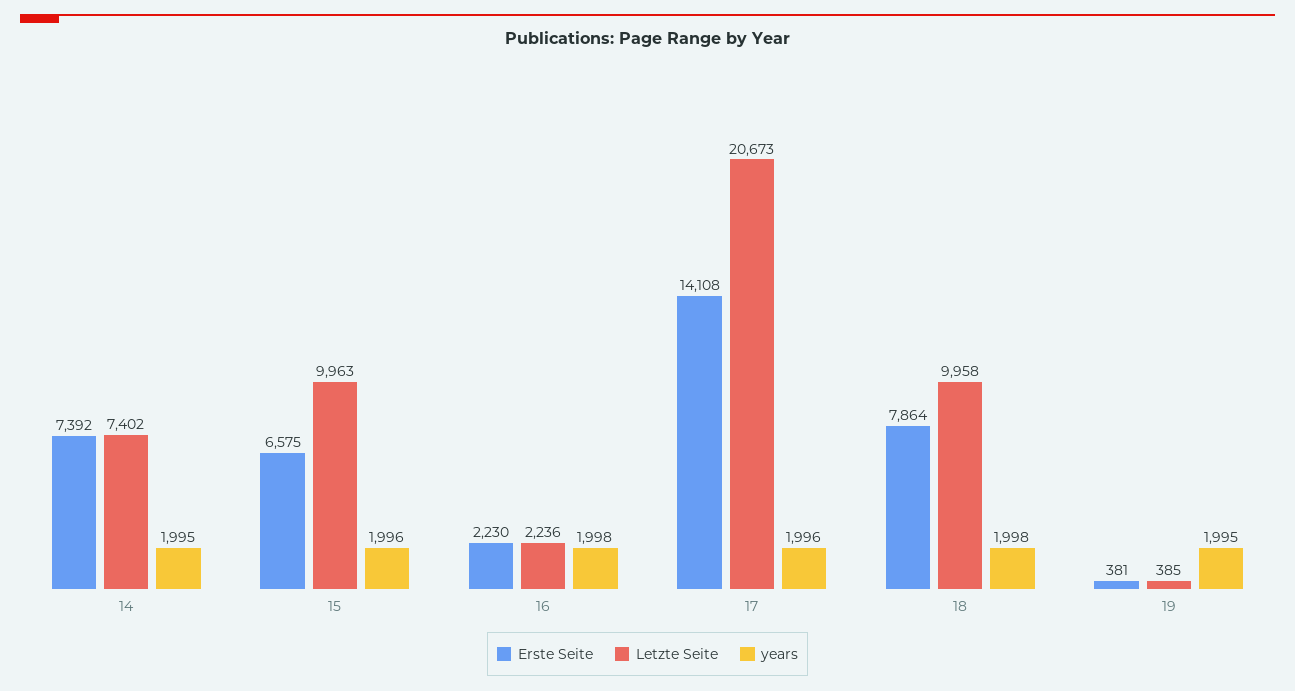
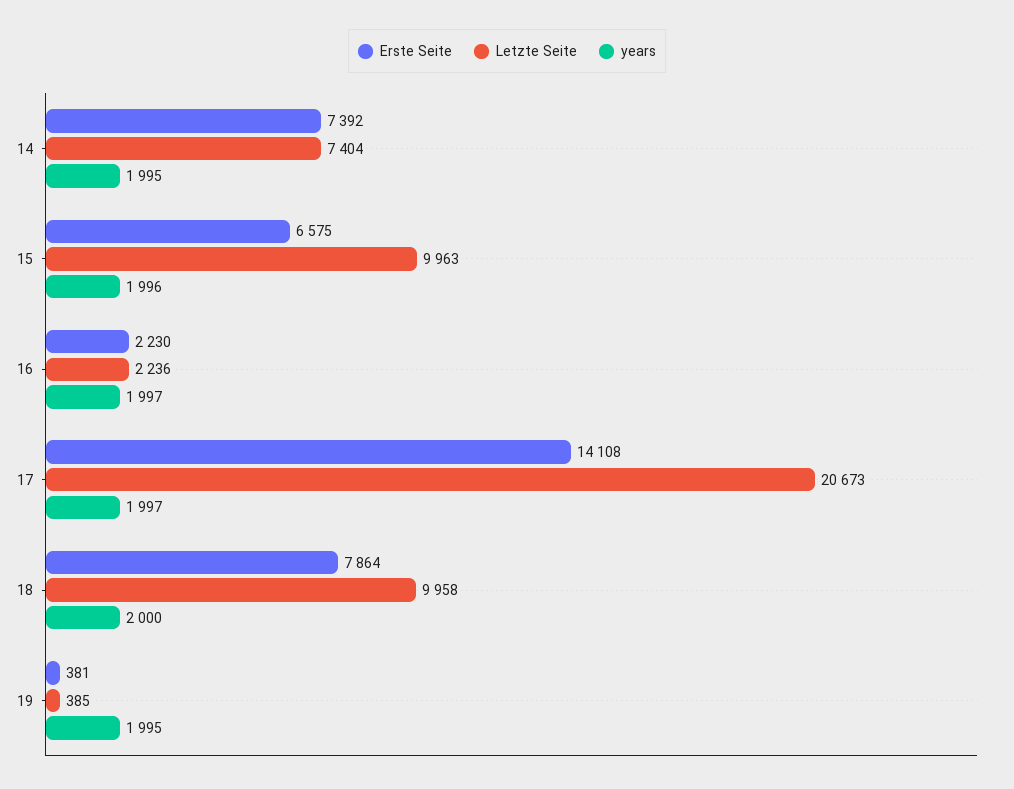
Letzte Seite, 14: 7402 -> 7404
years, 16: 1998 -> 1997
years, 17: 1996 -> 1997
years, 18: 1998 -> 2000

